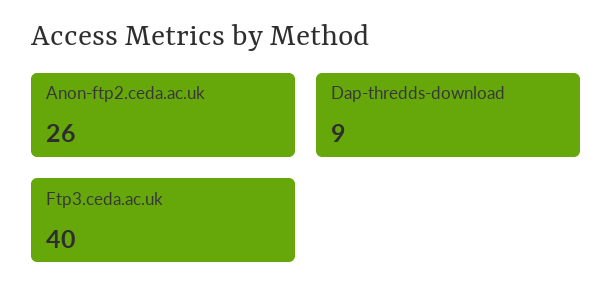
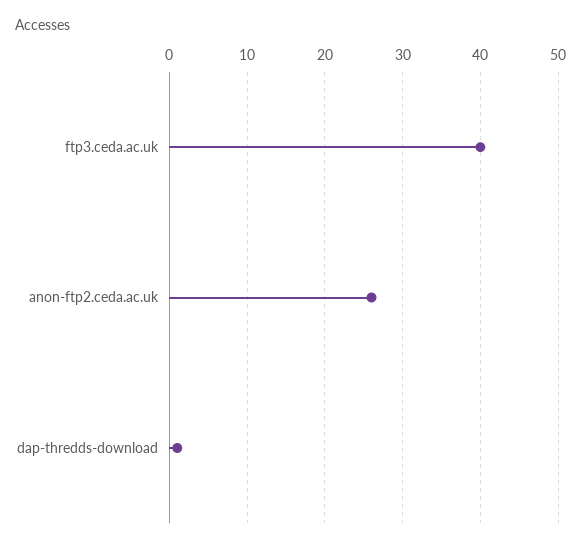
Dap-thredds-download: 9 -> 1

